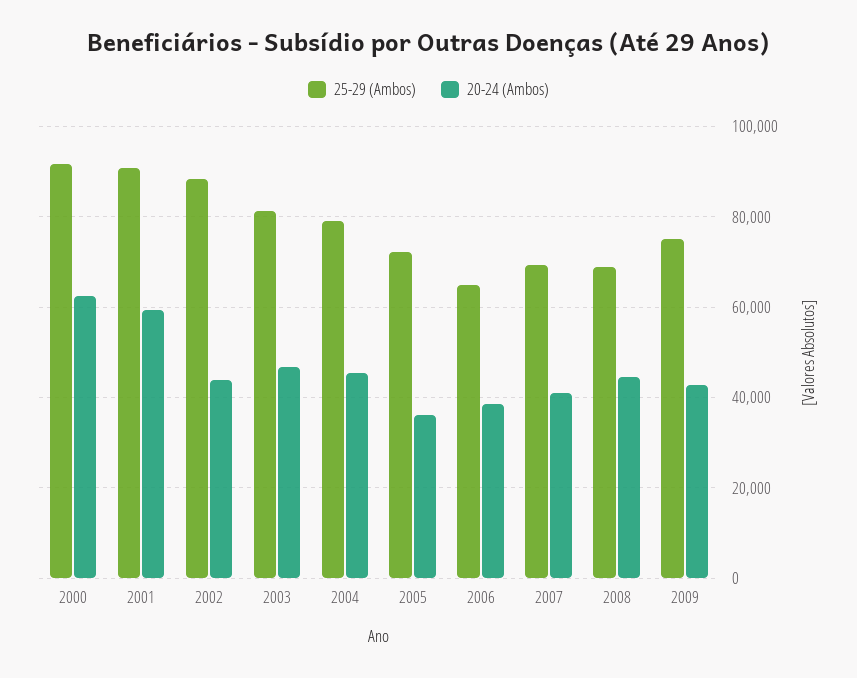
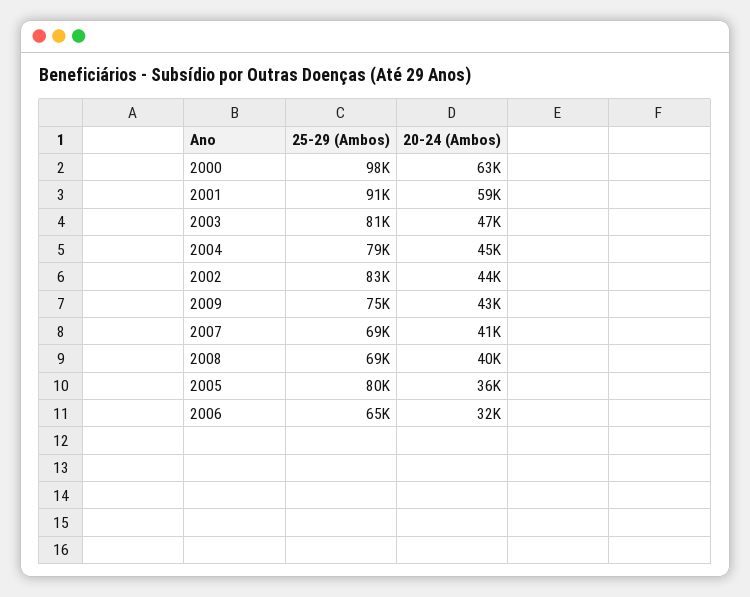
25-29 (Ambos), 2000: 92000 -> 98000
25-29 (Ambos), 2002: 88000 -> 83000
25-29 (Ambos), 2005: 72000 -> 80000
20-24 (Ambos), 2006: 38000 -> 32000
20-24 (Ambos), 2008: 44000 -> 40000

